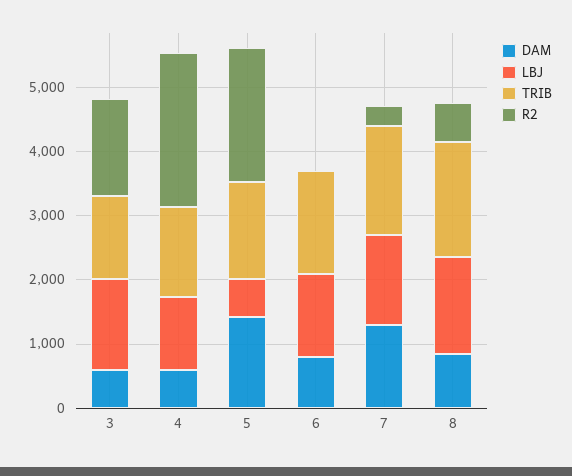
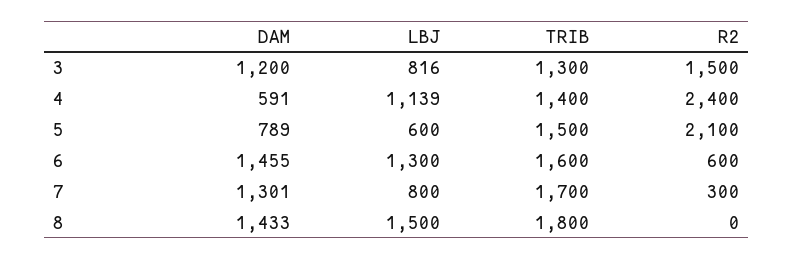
DAM, 3: 600 -> 1200
LBJ, 3: 1400 -> 816
DAM, 5: 1400 -> 789
DAM, 6: 800 -> 1455
R2, 6: 0 -> 600
LBJ, 7: 1400 -> 800
DAM, 8: 800 -> 1433
R2, 8: 600 -> 0

